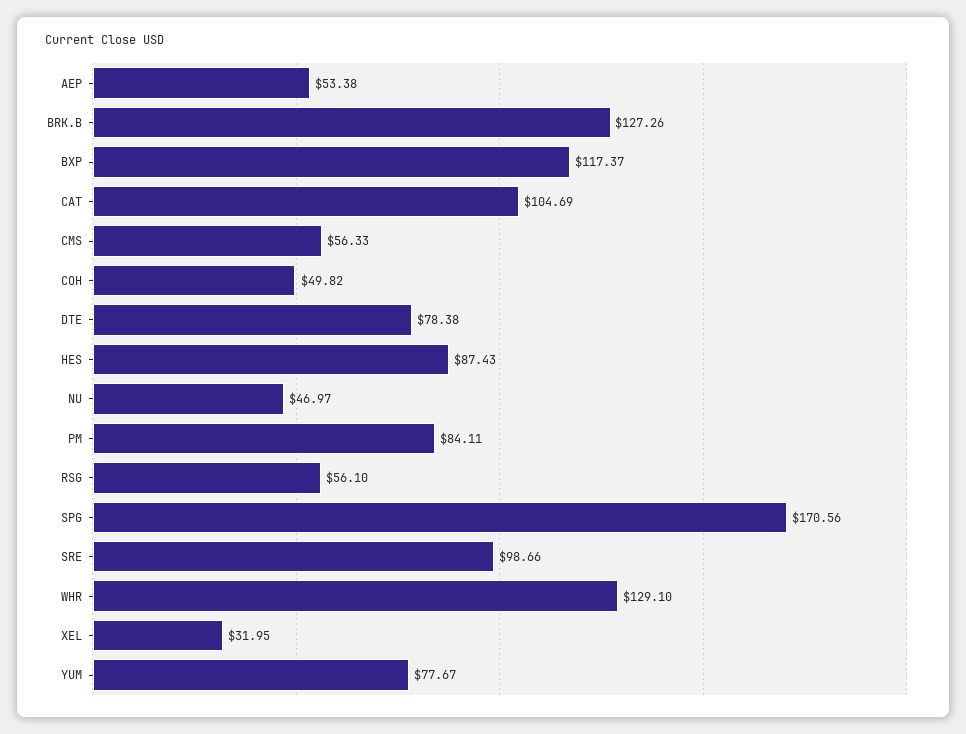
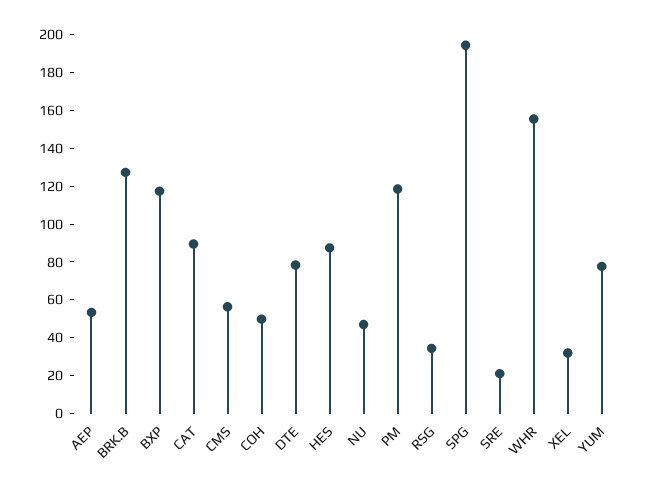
CAT: 104.69 -> 90
PM: 84.11 -> 120
RSG: 56.1 -> 35
SPG: 170.56 -> 195
SRE: 98.66 -> 20
WHR: 129.1 -> 155

